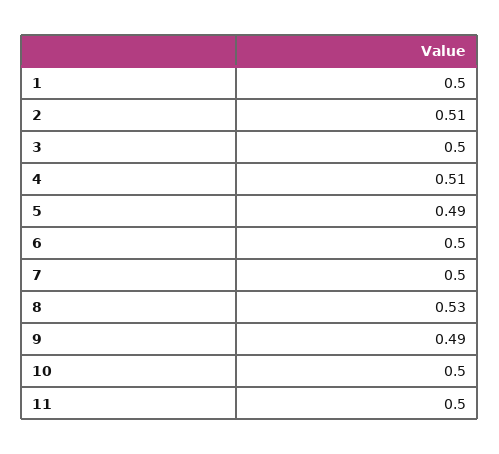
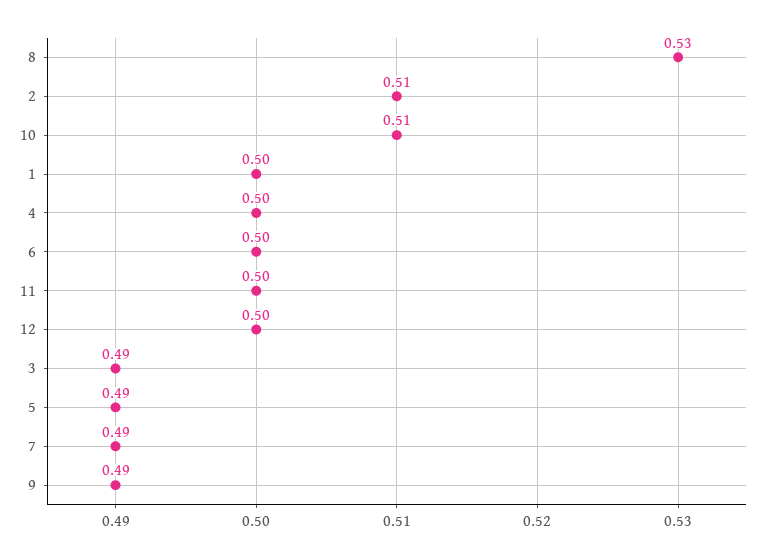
3: 0.5 -> 0.49
4: 0.51 -> 0.5
7: 0.5 -> 0.49
10: 0.5 -> 0.51
12: none -> 0.5

